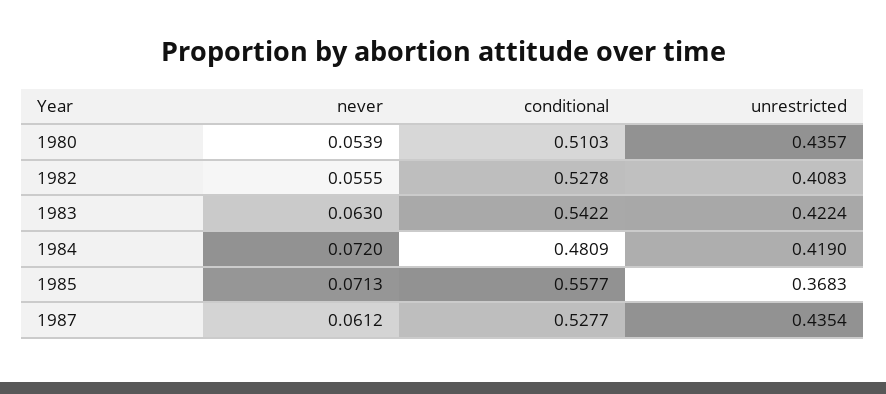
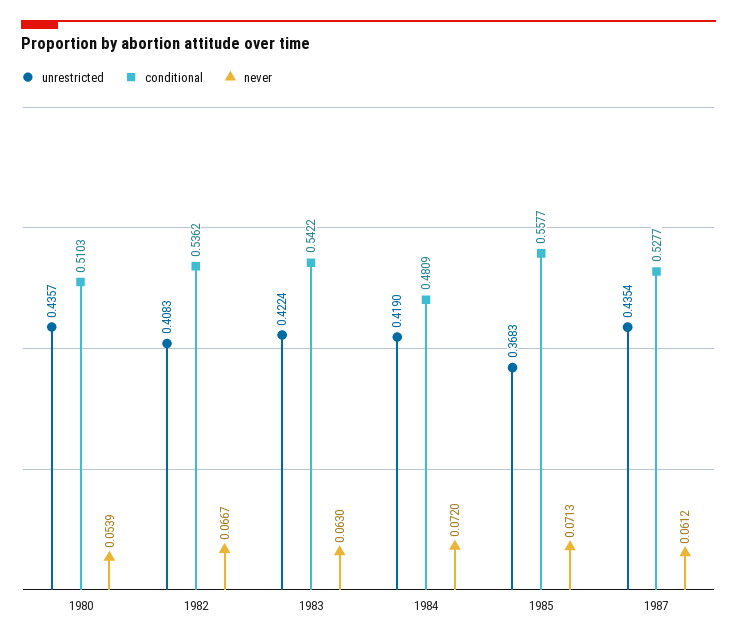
never, 1982: 0.0555 -> 0.0667
conditional, 1982: 0.5278 -> 0.5362

